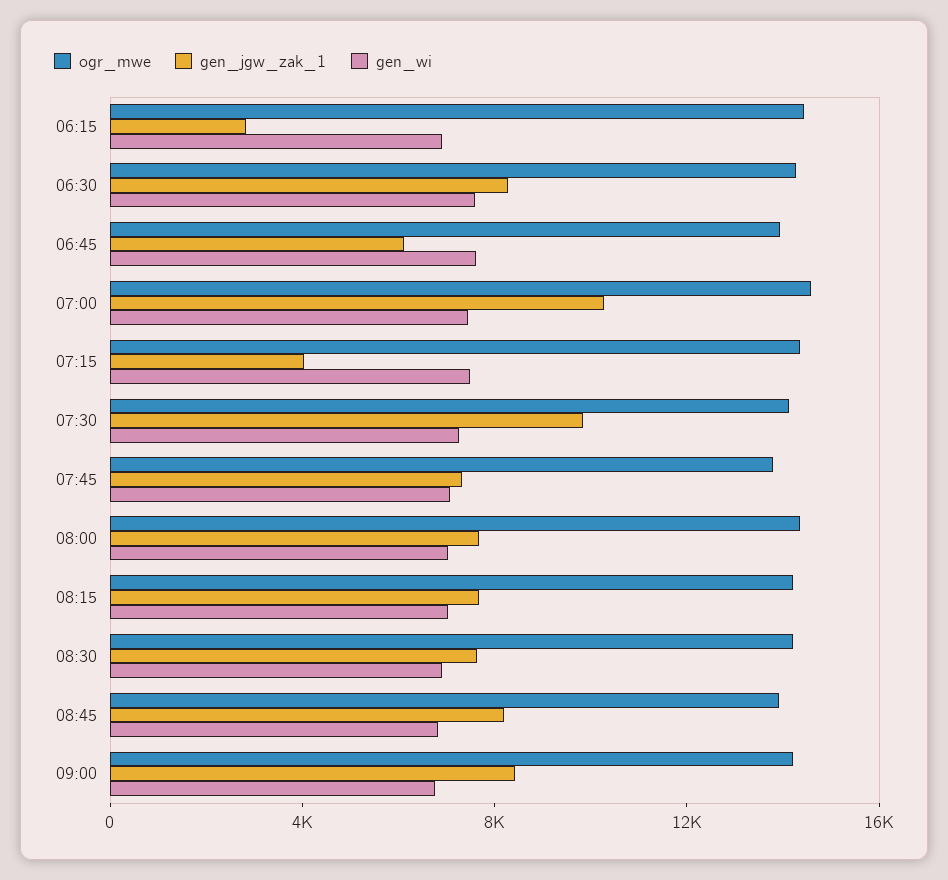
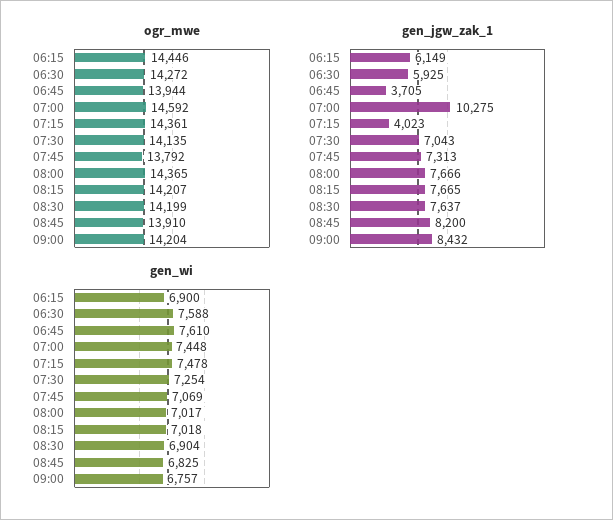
gen_jgw_zak_1, 06:15: 3000 -> 6149
gen_jgw_zak_1, 06:30: 8000 -> 5925
gen_jgw_zak_1, 06:45: 6000 -> 3705
gen_jgw_zak_1, 07:30: 10000 -> 7043

